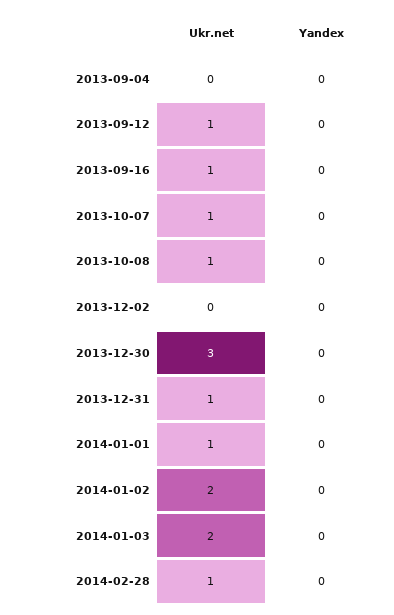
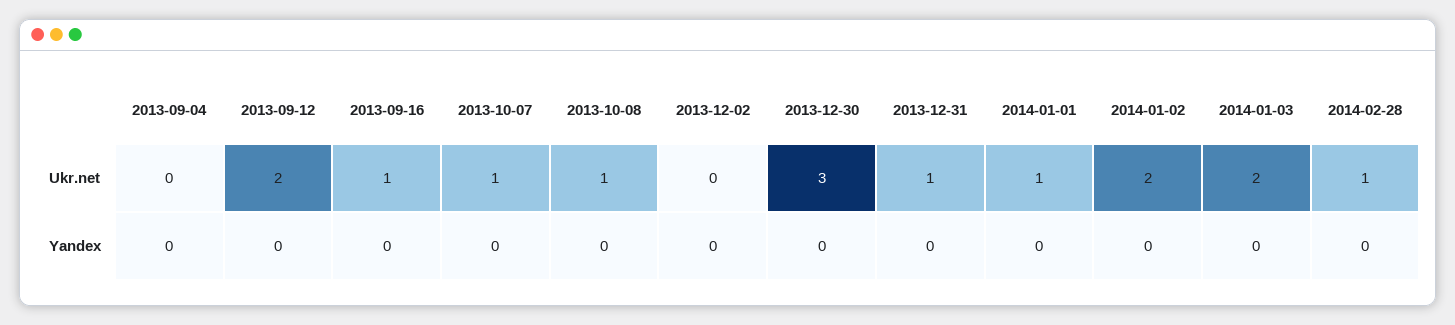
Ukr.net, 2013-09-12: 1 -> 2

